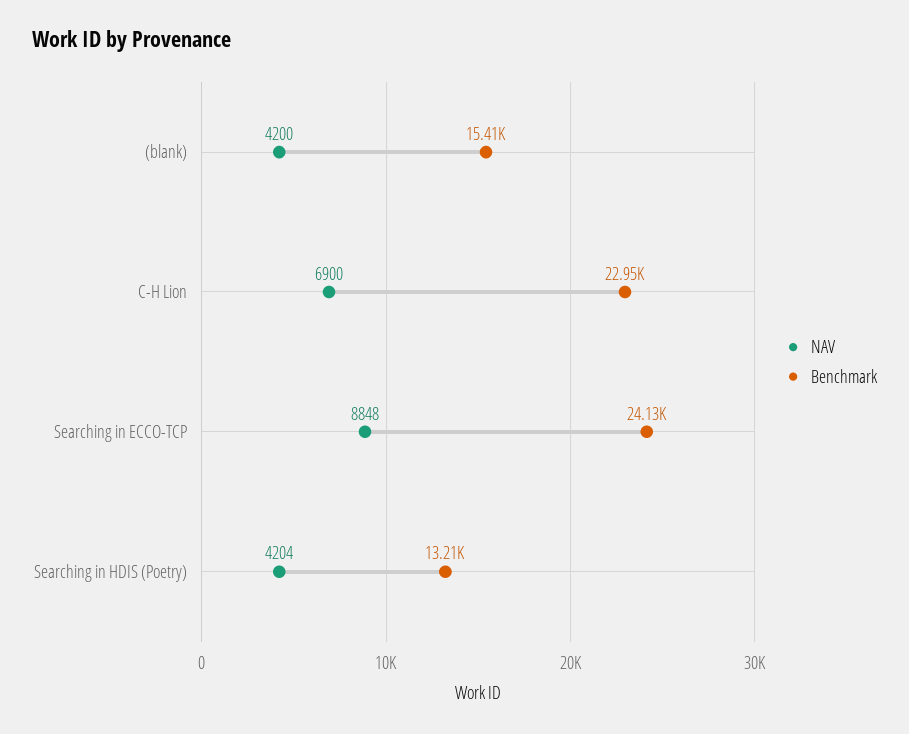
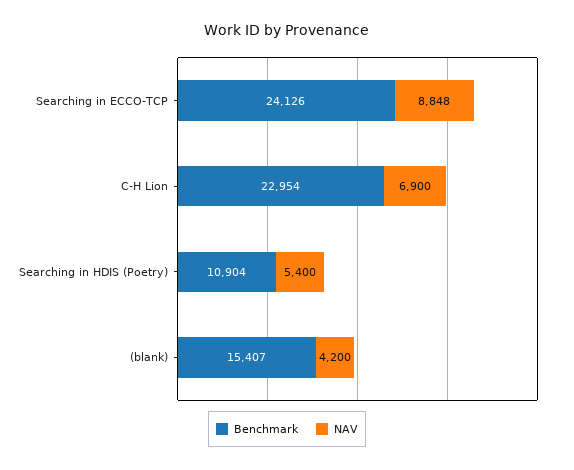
NAV, Searching in HDIS (Poetry): 4204 -> 5400
Benchmark, Searching in HDIS (Poetry): 13210 -> 10904

